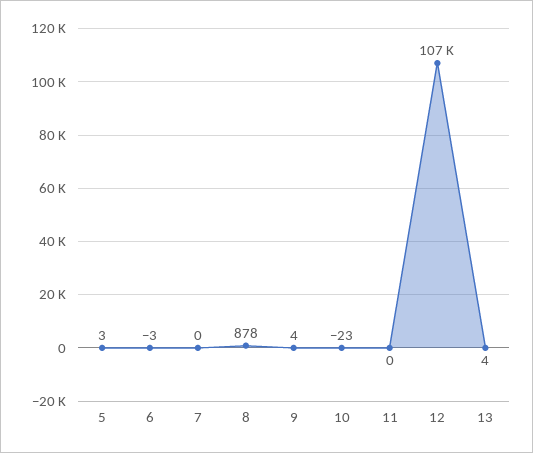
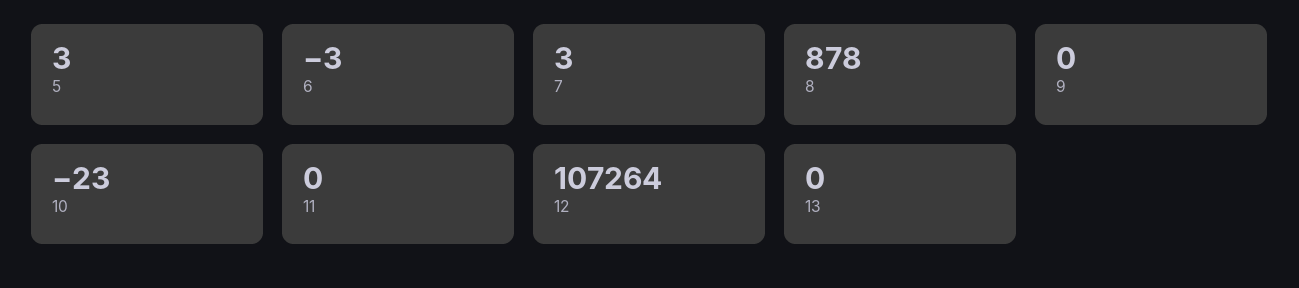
7: 0 -> 3
9: 4 -> 0
13: 4 -> 0

